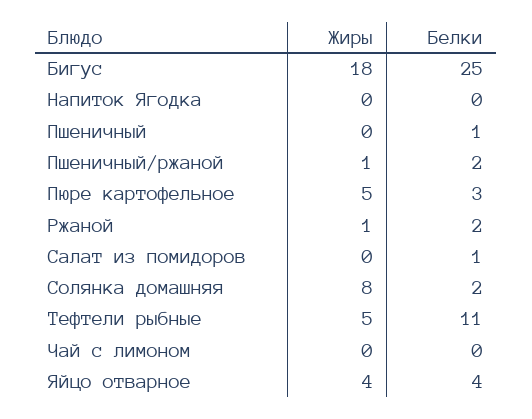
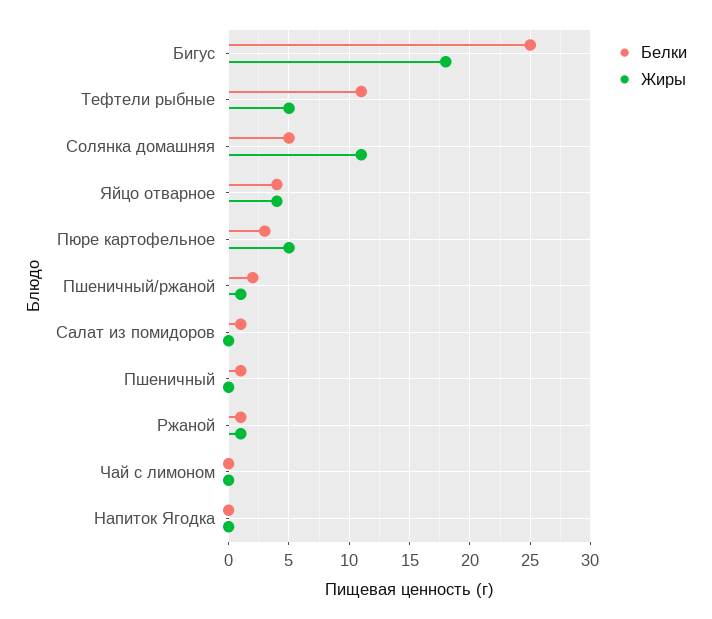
Белки, Ржаной: 2 -> 1
Жиры, Солянка домашняя: 8 -> 11
Белки, Солянка домашняя: 2 -> 5

